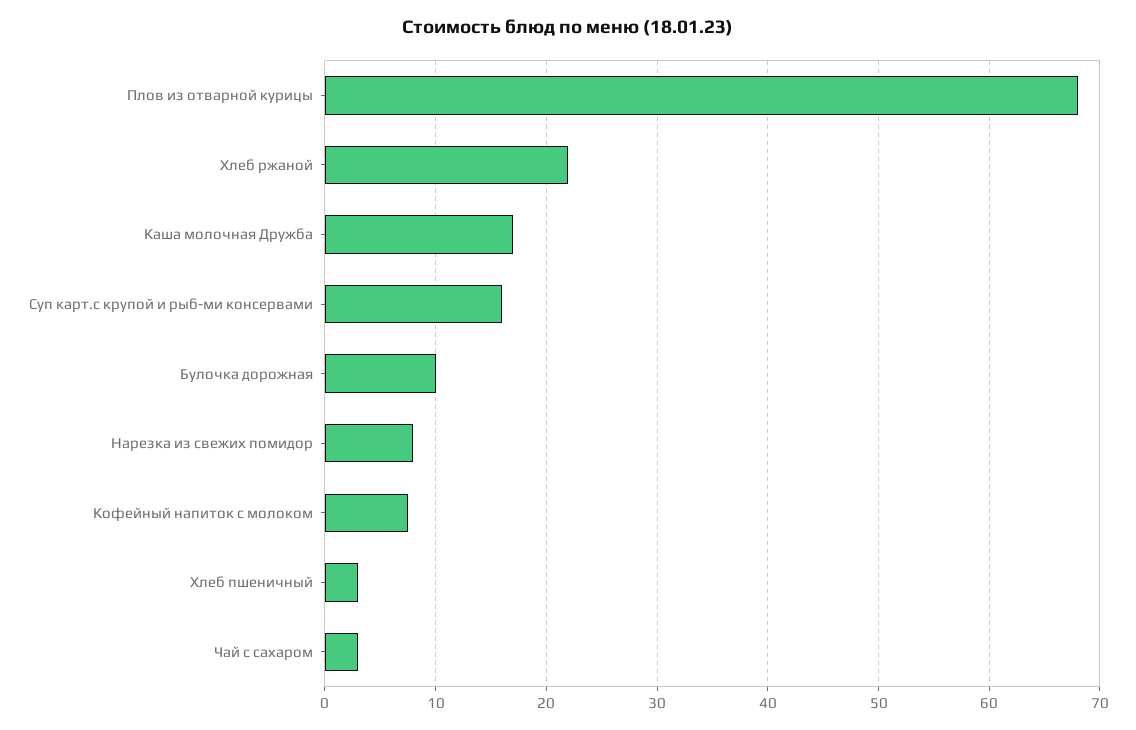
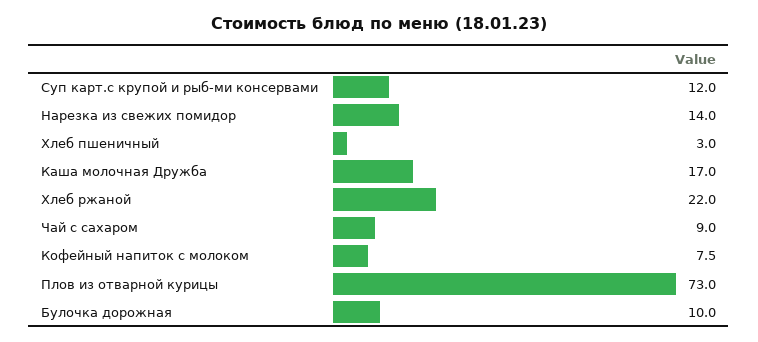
Плов из отварной курицы: 68 -> 73
Суп карт.с крупой и рыб-ми консервами: 16 -> 12
Нарезка из свежих помидор: 8 -> 14
Чай с сахаром: 3 -> 9

